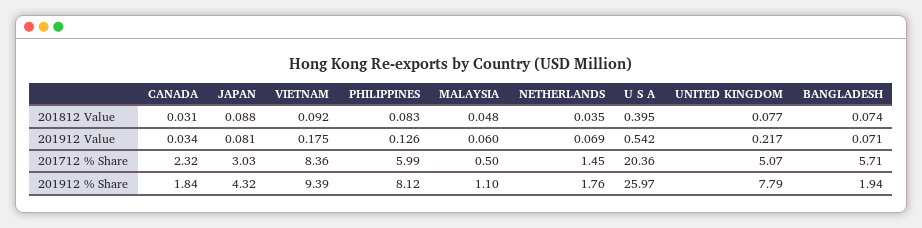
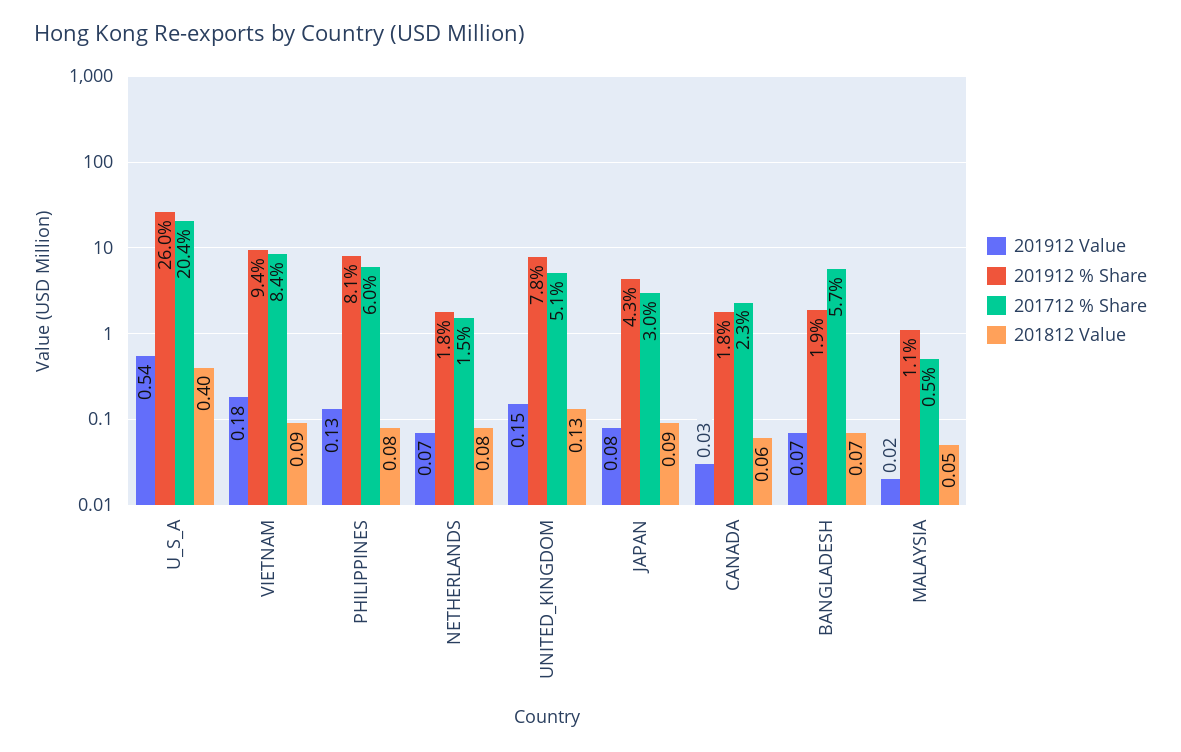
201812 Value, CANADA: 0.031 -> 0.06
201812 Value, NETHERLANDS: 0.035 -> 0.08
201812 Value, UNITED KINGDOM: 0.077 -> 0.13
201912 Value, MALAYSIA: 0.06 -> 0.02
201912 Value, UNITED KINGDOM: 0.217 -> 0.15

